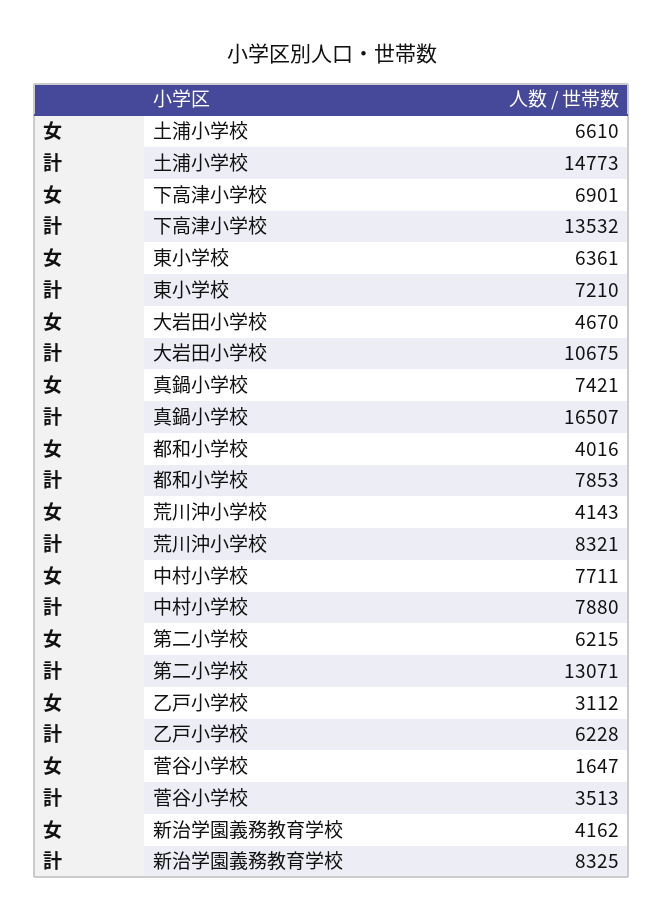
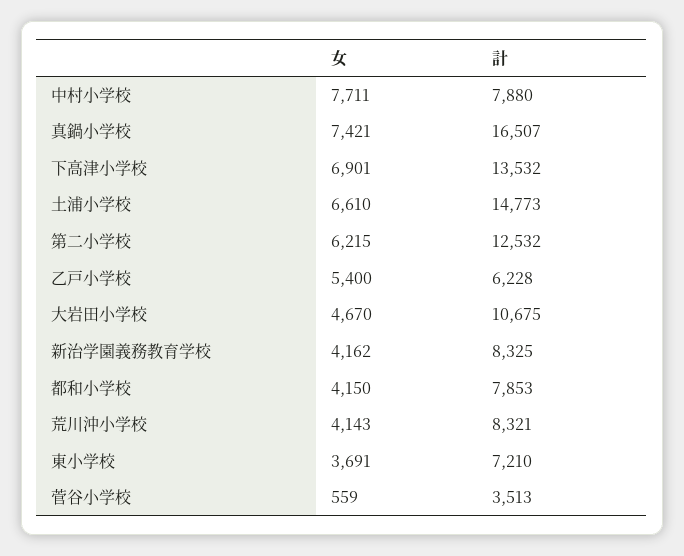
女, 東小学校: 6361 -> 3691
女, 都和小学校: 4016 -> 4150
計, 第二小学校: 13071 -> 12532
女, 乙戸小学校: 3112 -> 5400
女, 菅谷小学校: 1647 -> 559

